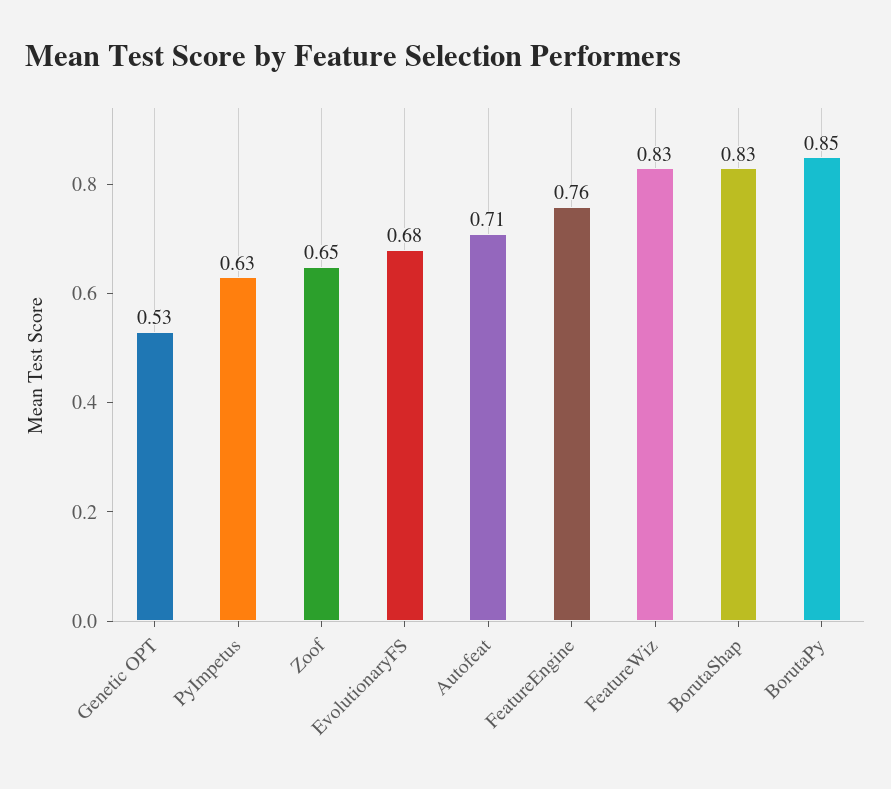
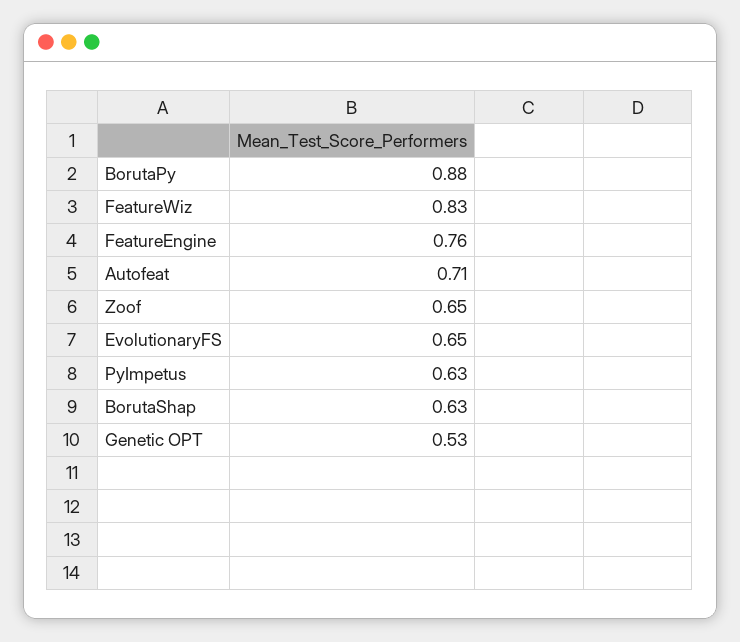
EvolutionaryFS: 0.68 -> 0.65
BorutaShap: 0.83 -> 0.63
BorutaPy: 0.85 -> 0.88

